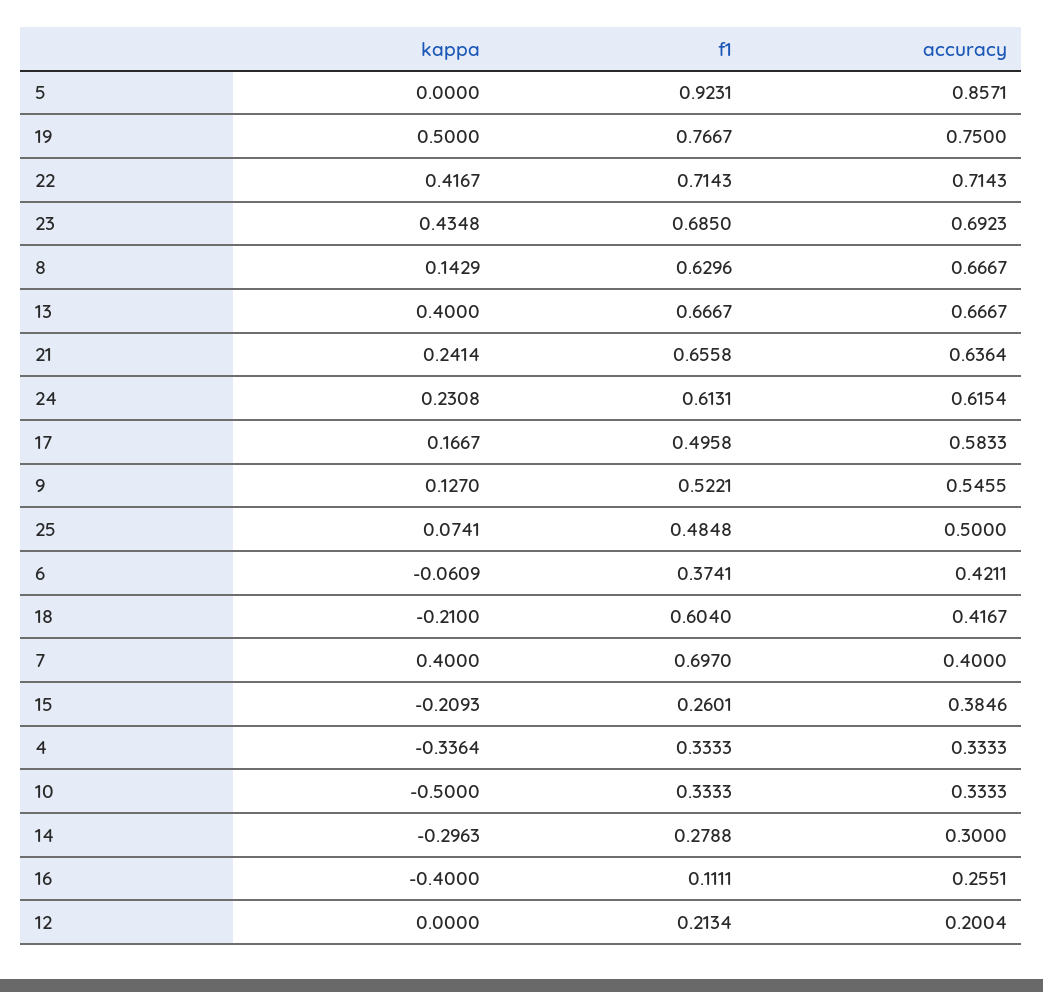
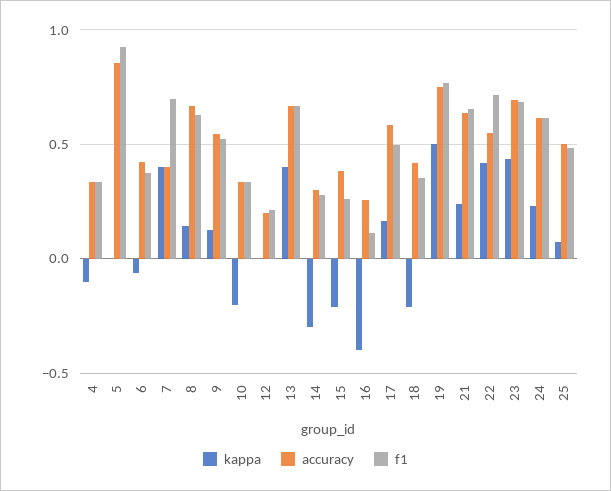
accuracy, 22: 0.7143 -> 0.55
f1, 18: 0.604 -> 0.35
kappa, 4: -0.3364 -> -0.1
kappa, 10: -0.5 -> -0.2

